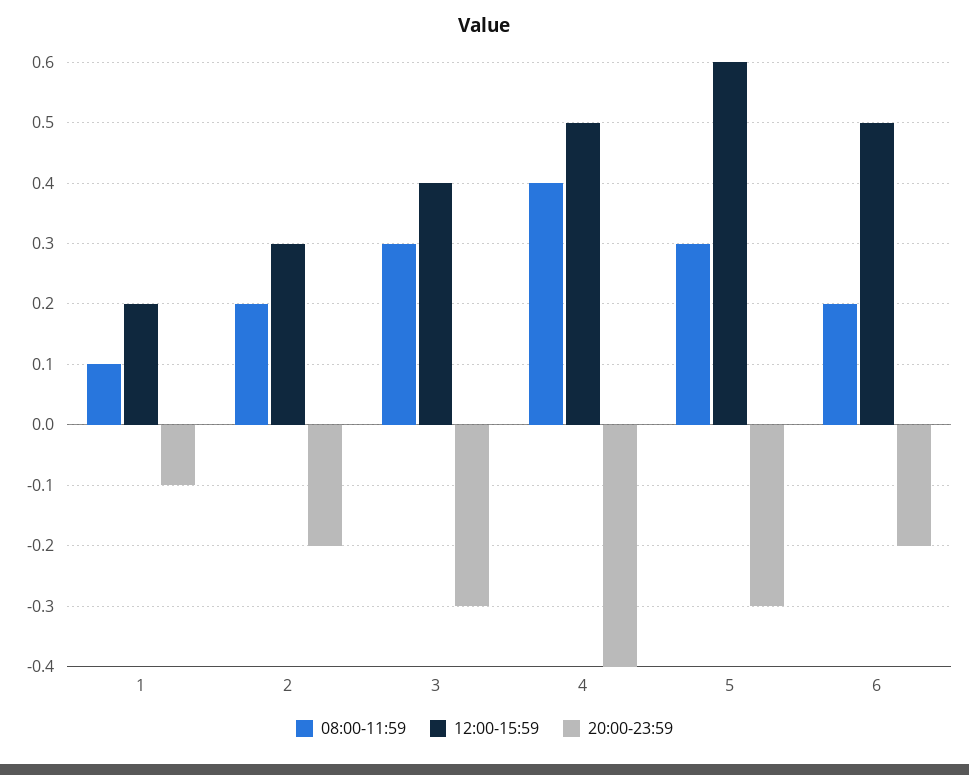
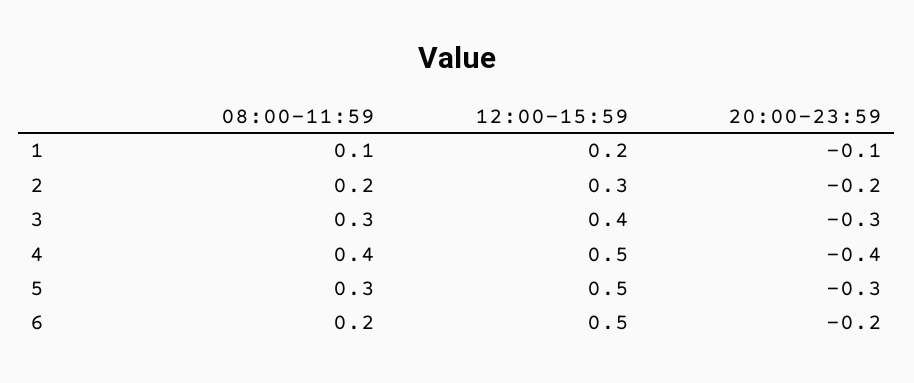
12:00-15:59, 5: 0.6 -> 0.5

